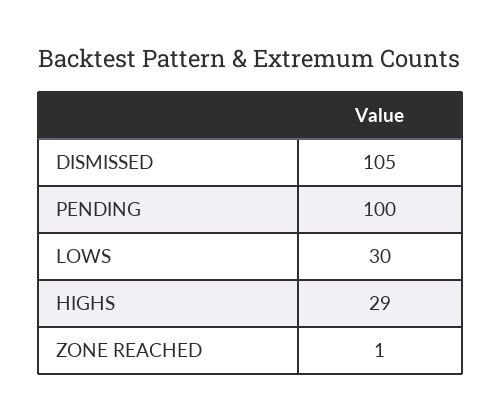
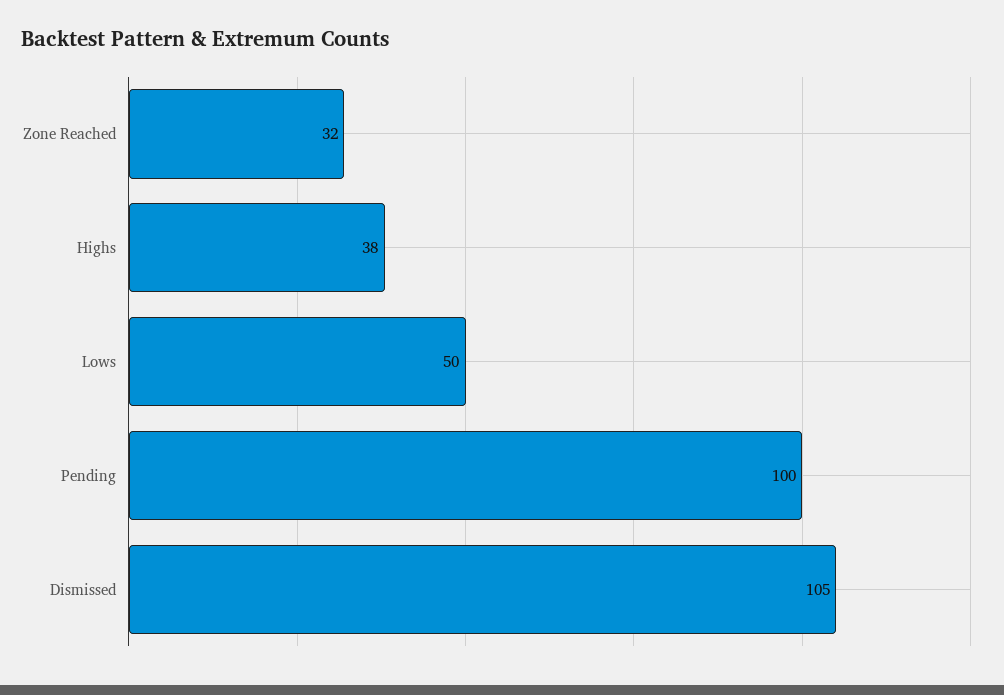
LOWS: 30 -> 50
HIGHS: 29 -> 38
ZONE REACHED: 1 -> 32

